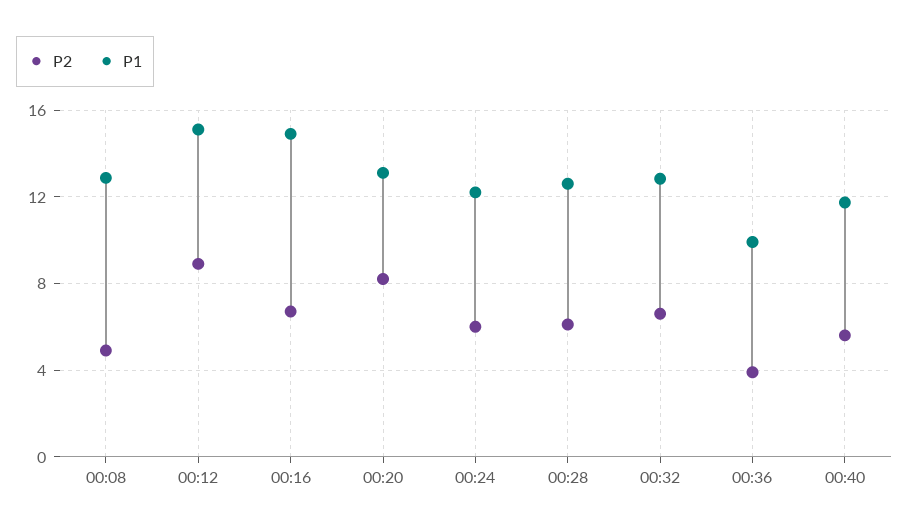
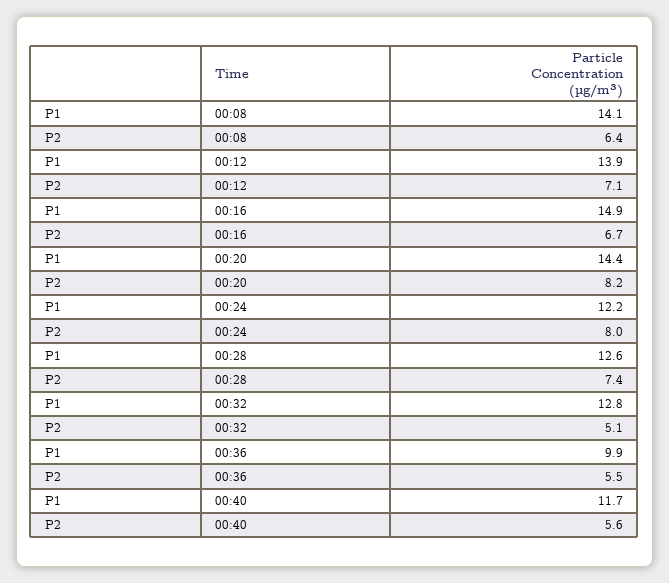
P2, 00:08: 5 -> 6.4
P1, 00:08: 13 -> 14.1
P2, 00:12: 9 -> 7.1
P1, 00:12: 15 -> 13.9
P1, 00:20: 13 -> 14.4
P2, 00:24: 6 -> 8
P2, 00:28: 6 -> 7.4
P2, 00:32: 6.5 -> 5.1
P2, 00:36: 4 -> 5.5

